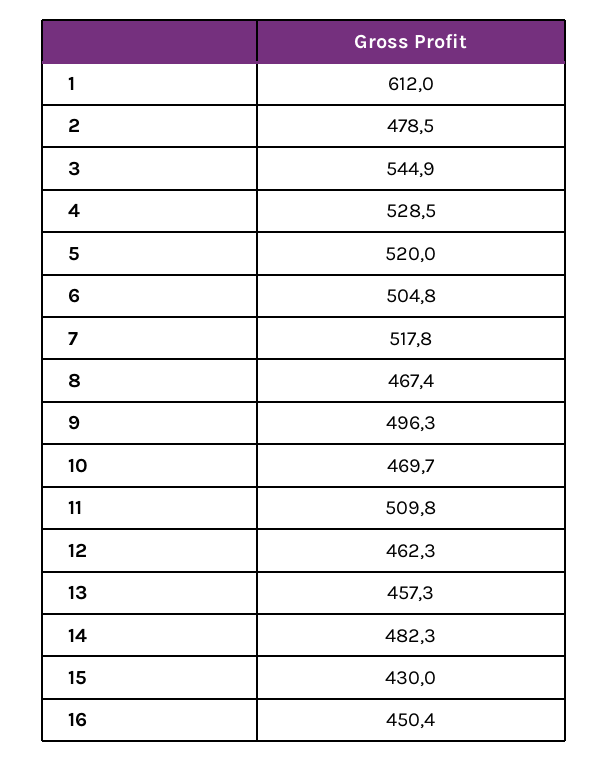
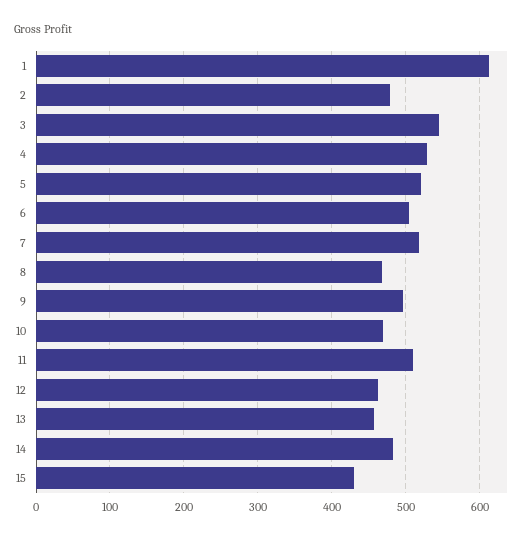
16: 450.4 -> none

